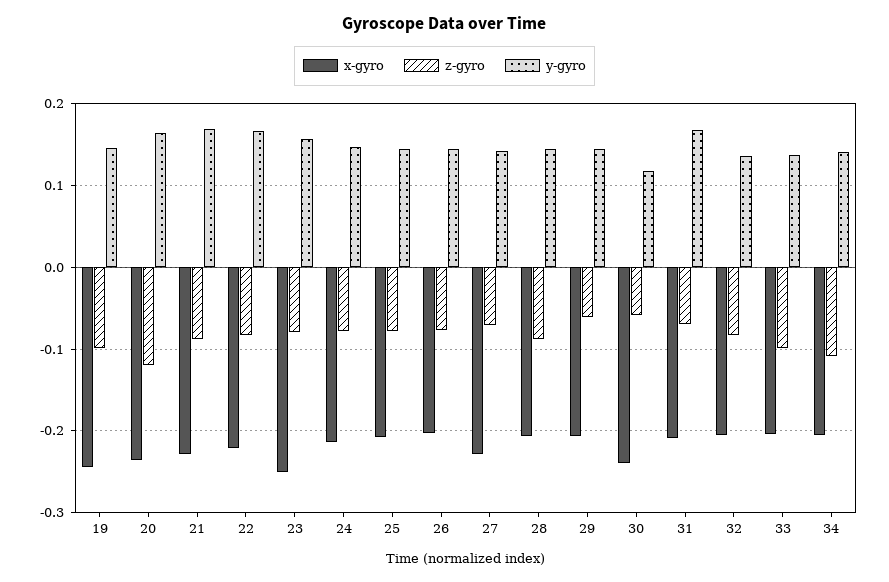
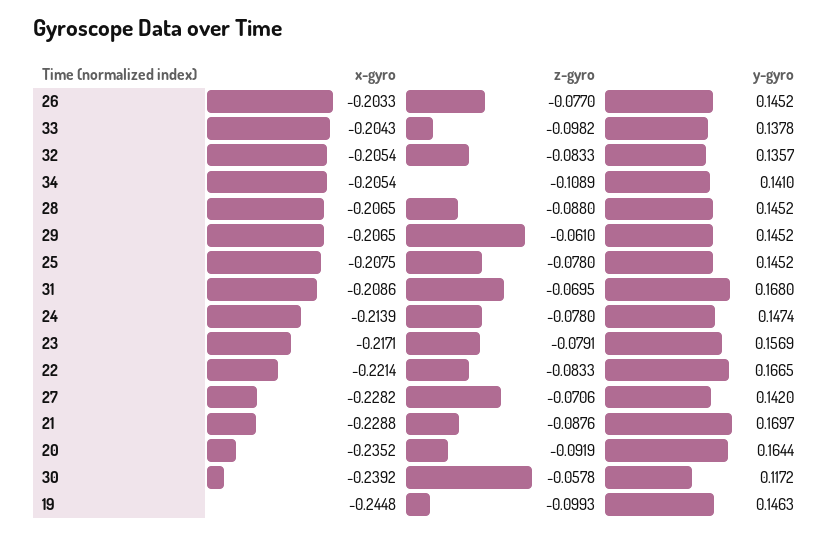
z-gyro, 20: -0.12 -> -0.0919
x-gyro, 23: -0.25 -> -0.2171

